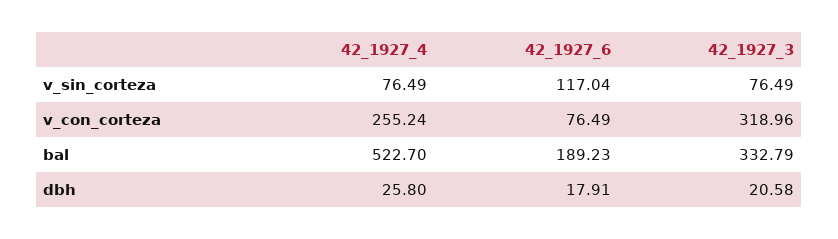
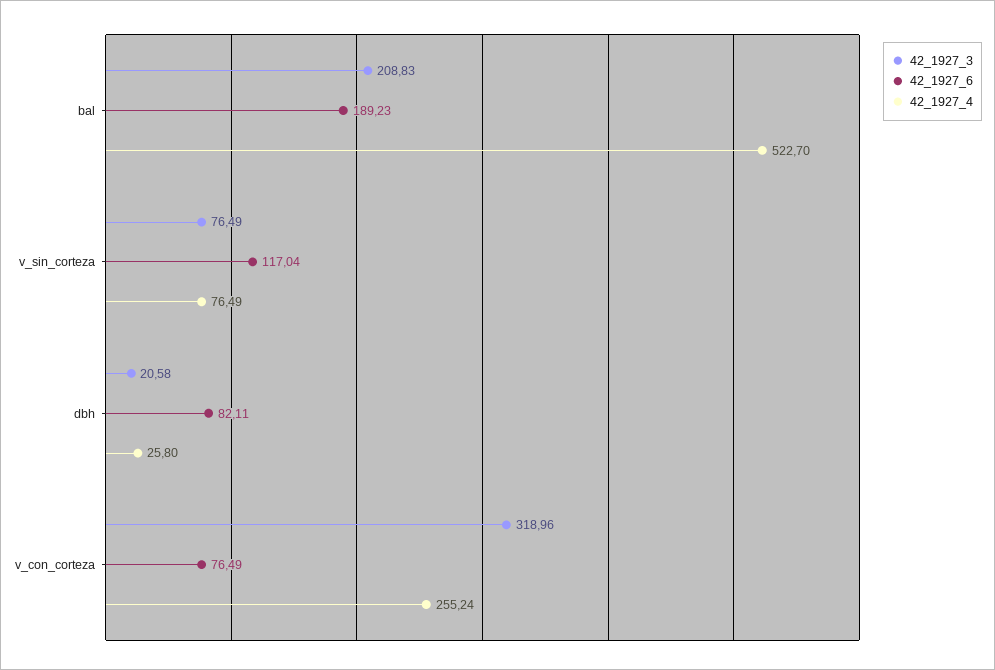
42_1927_3, bal: 332.79 -> 208.83
42_1927_6, dbh: 17.91 -> 82.11

